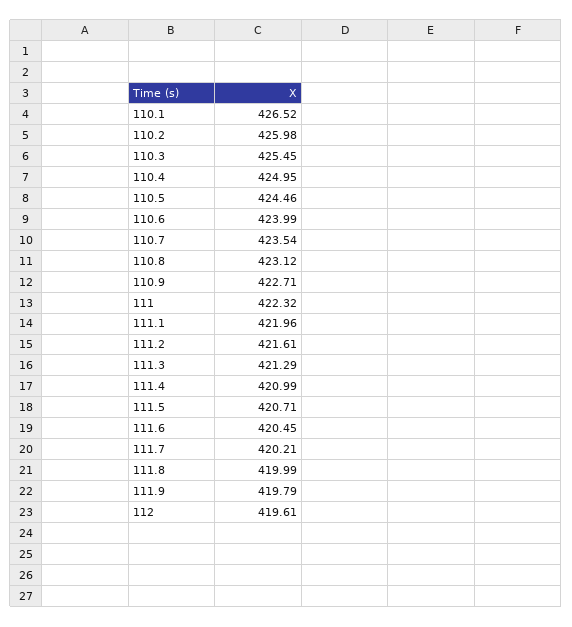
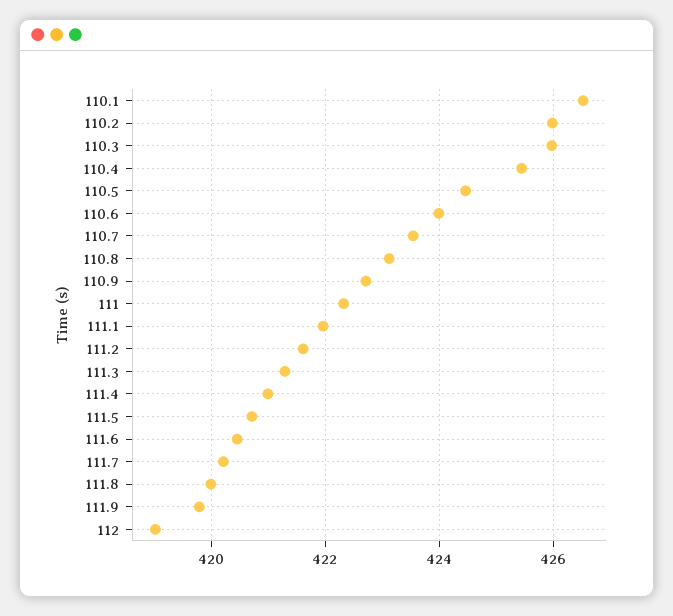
110.3: 425.45 -> 426
110.4: 424.95 -> 425.4
112: 419.61 -> 419

